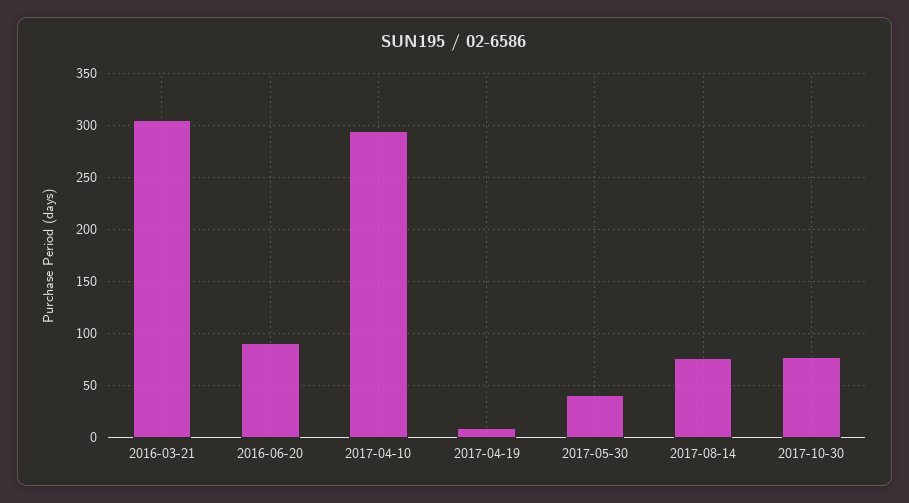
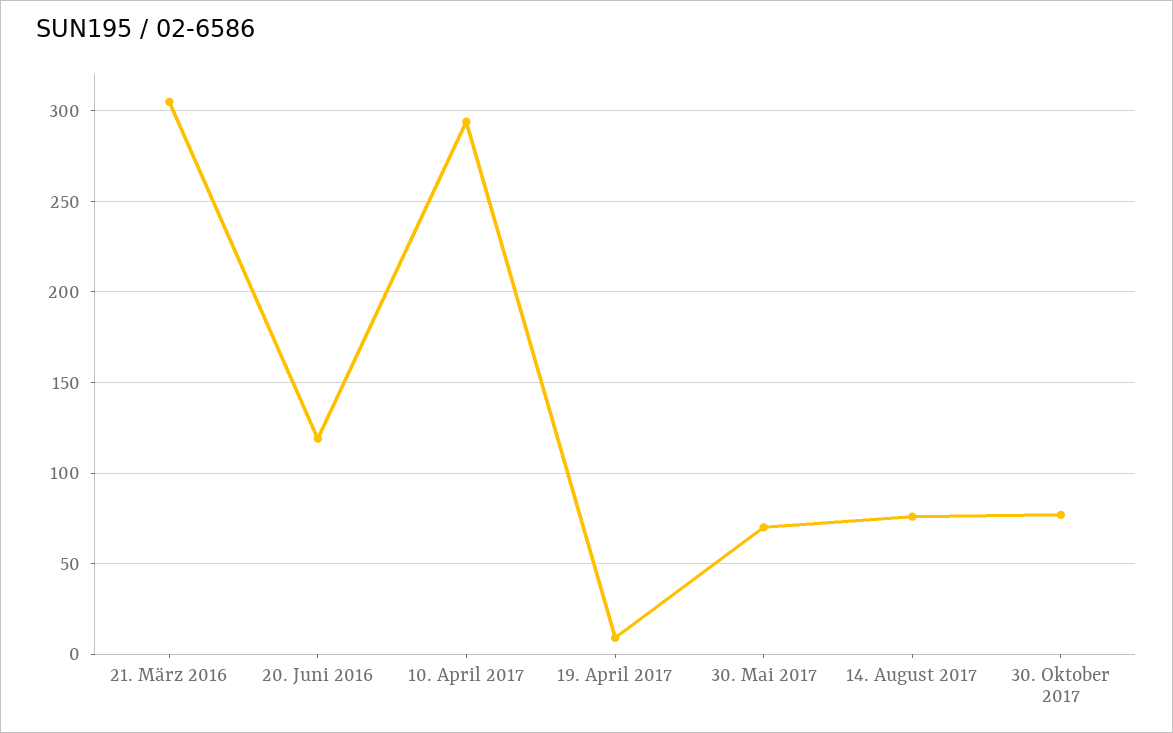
2016-06-20: 90 -> 120
2017-05-30: 40 -> 70

